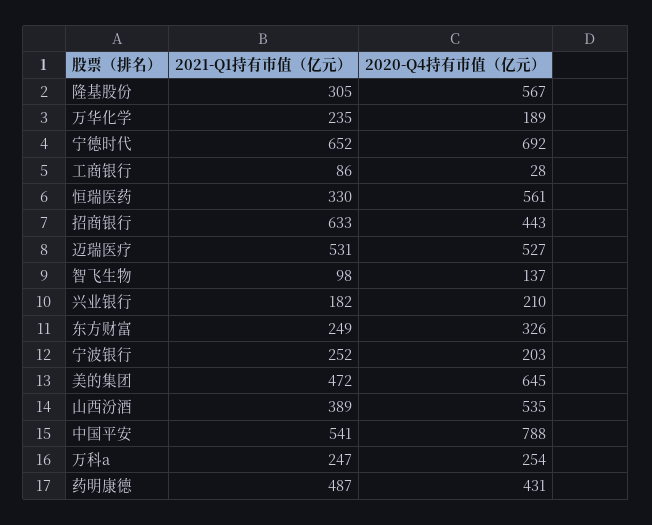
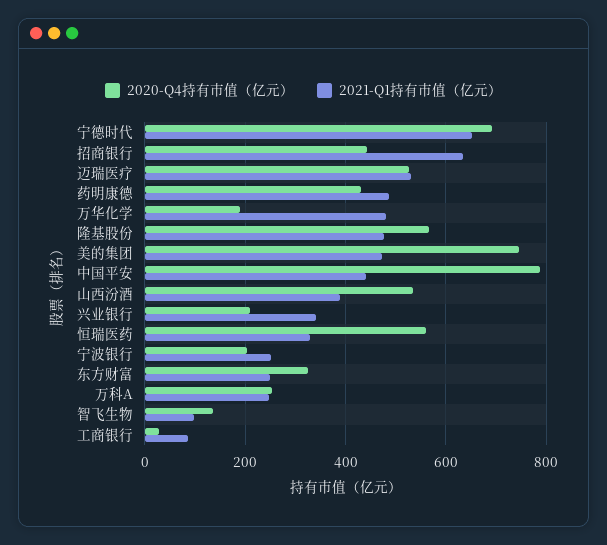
2021-Q1持有市值（亿元）, 隆基股份: 305 -> 480
2021-Q1持有市值（亿元）, 万华化学: 235 -> 480
2021-Q1持有市值（亿元）, 兴业银行: 182 -> 340
2020-Q4持有市值（亿元）, 美的集团: 645 -> 740
2021-Q1持有市值（亿元）, 中国平安: 541 -> 440

